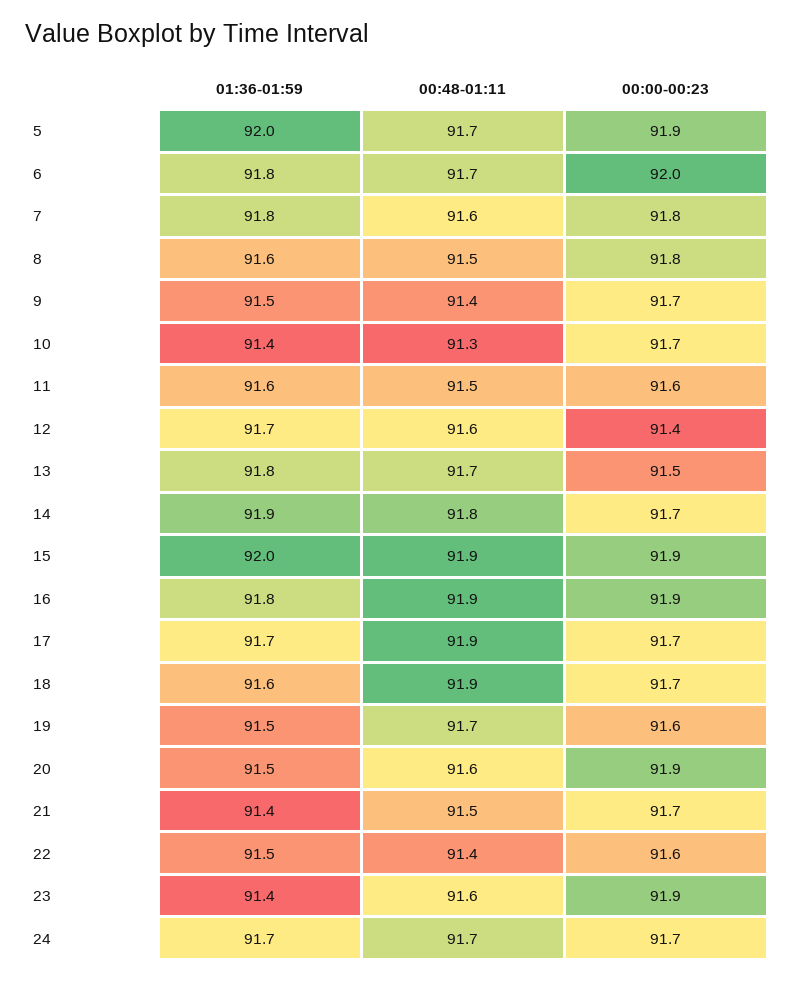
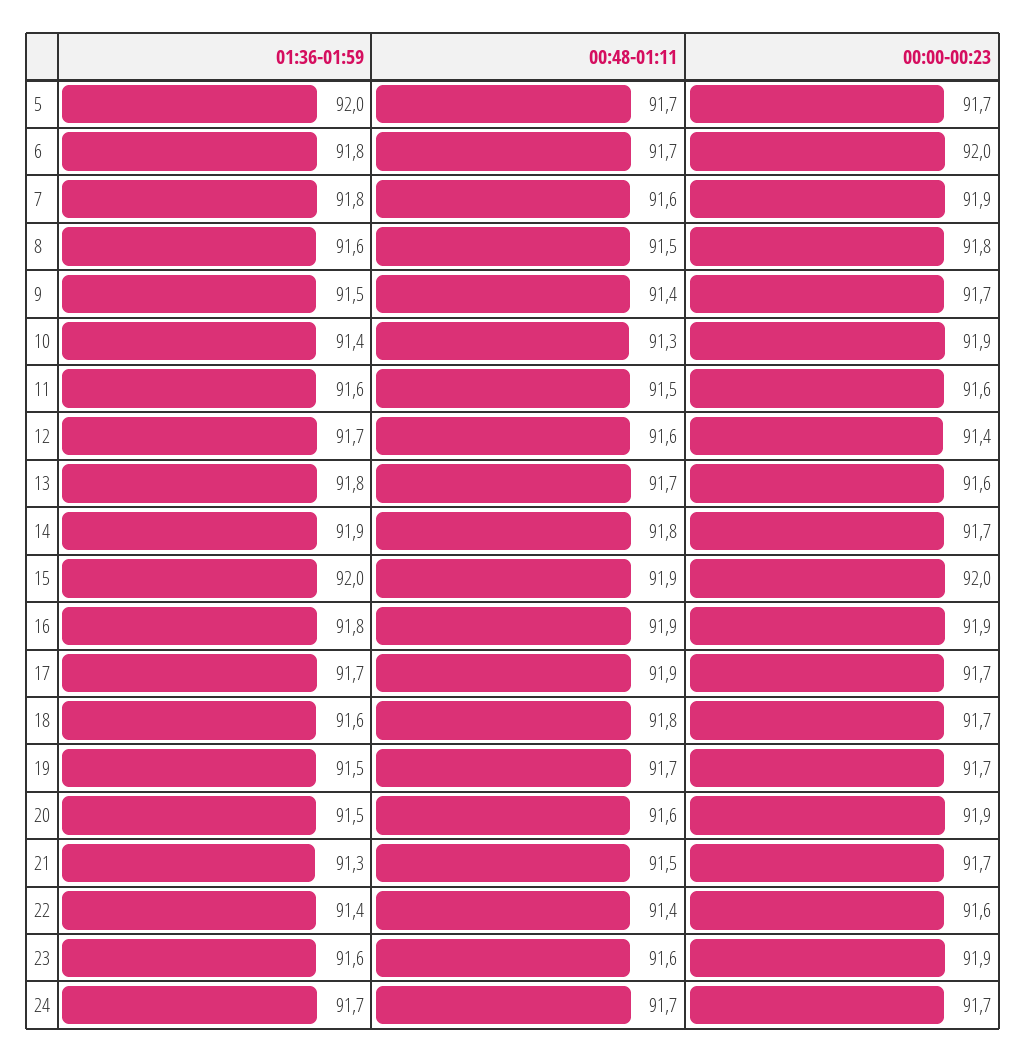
00:00-00:23, 5: 91.9 -> 91.7
00:00-00:23, 7: 91.8 -> 91.9
00:00-00:23, 10: 91.7 -> 91.9
00:00-00:23, 13: 91.5 -> 91.6
00:00-00:23, 15: 91.9 -> 92
00:48-01:11, 18: 91.9 -> 91.8
00:00-00:23, 19: 91.6 -> 91.7
01:36-01:59, 21: 91.4 -> 91.3
01:36-01:59, 22: 91.5 -> 91.4
01:36-01:59, 23: 91.4 -> 91.6

